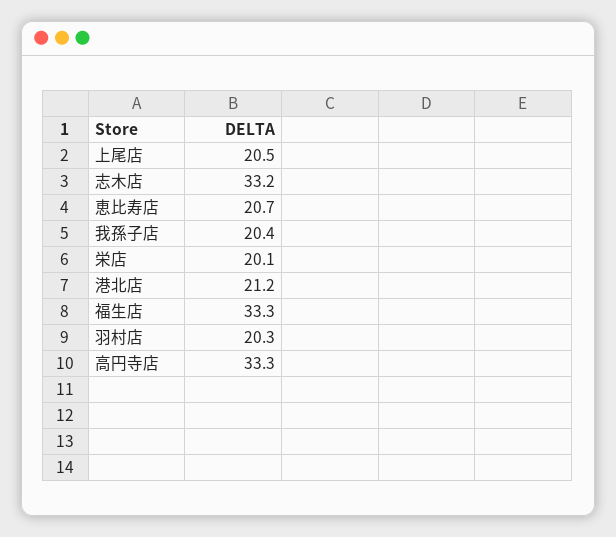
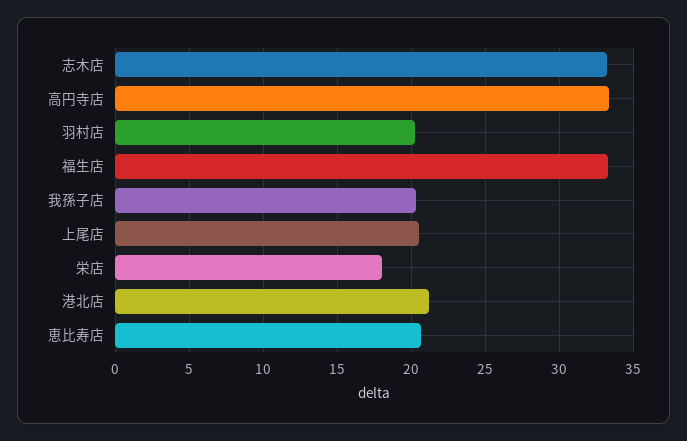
栄店: 20.1 -> 18

